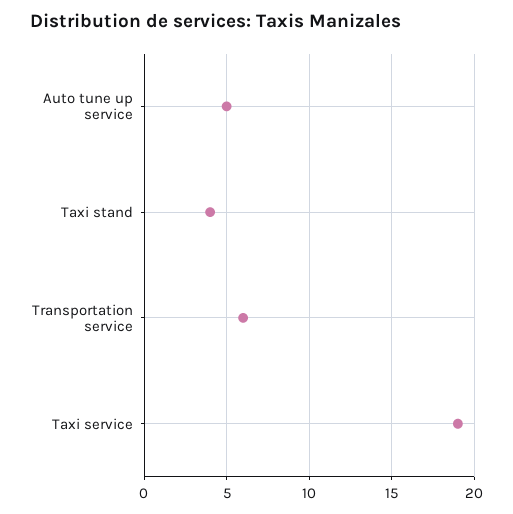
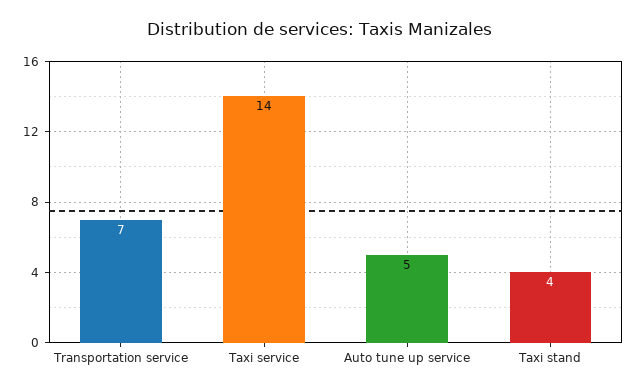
Transportation service: 6 -> 7
Taxi service: 19 -> 14

